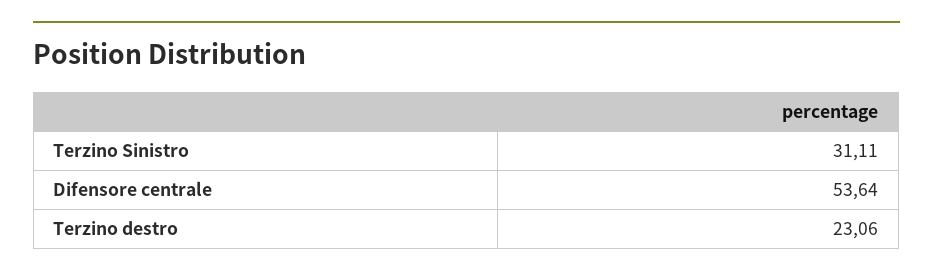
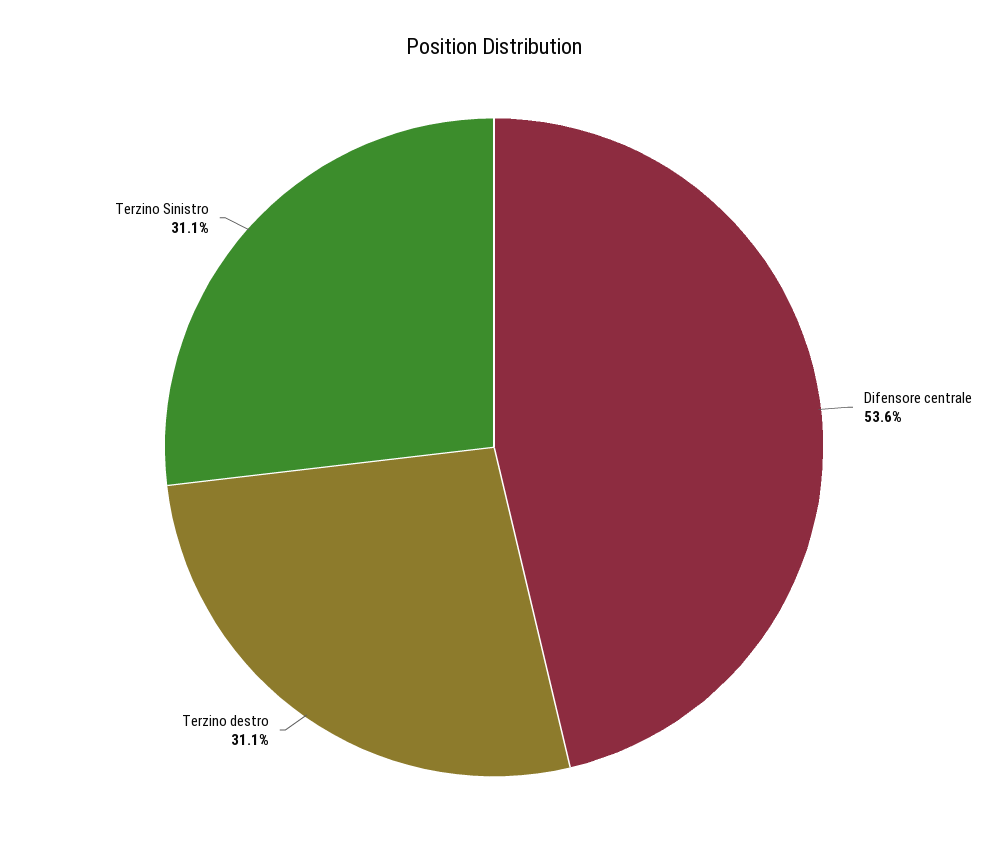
Terzino destro: 23.06 -> 31.1

